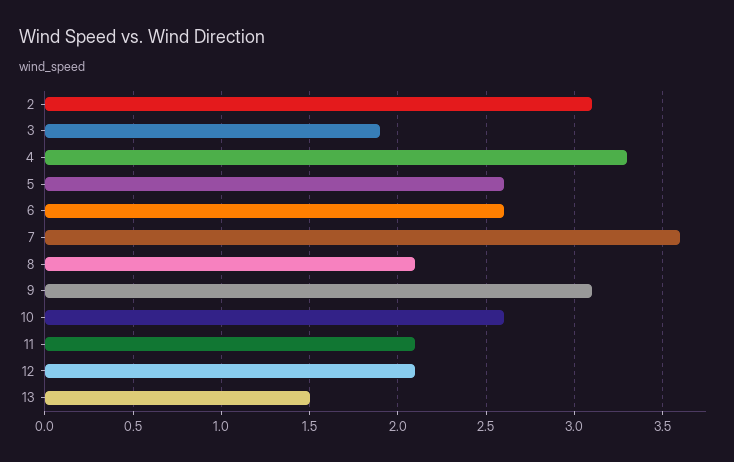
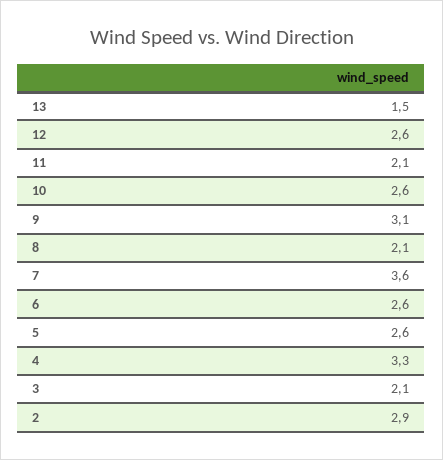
2: 3.1 -> 2.9
3: 1.9 -> 2.1
12: 2.1 -> 2.6

